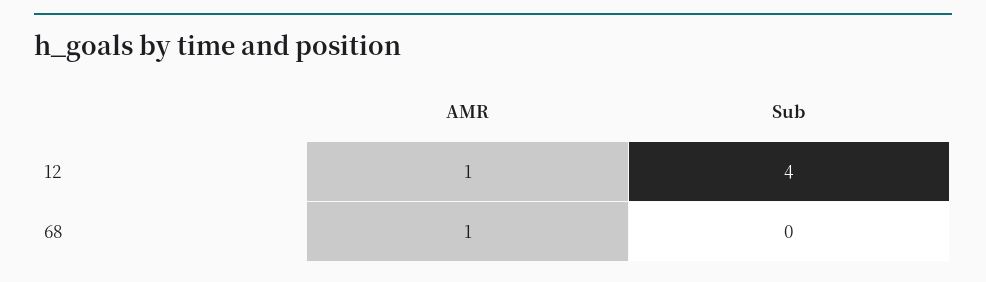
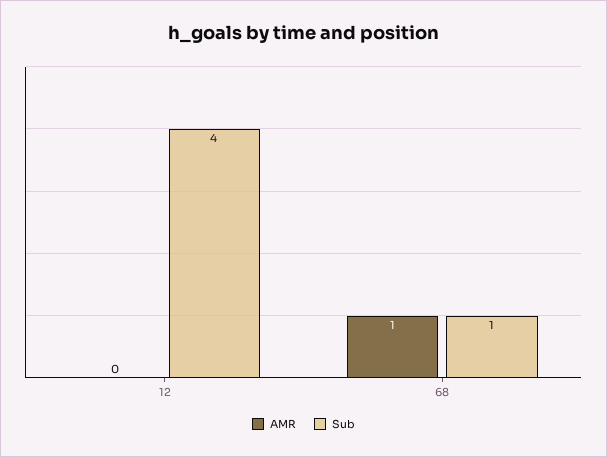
AMR, 12: 1 -> 0
Sub, 68: 0 -> 1

